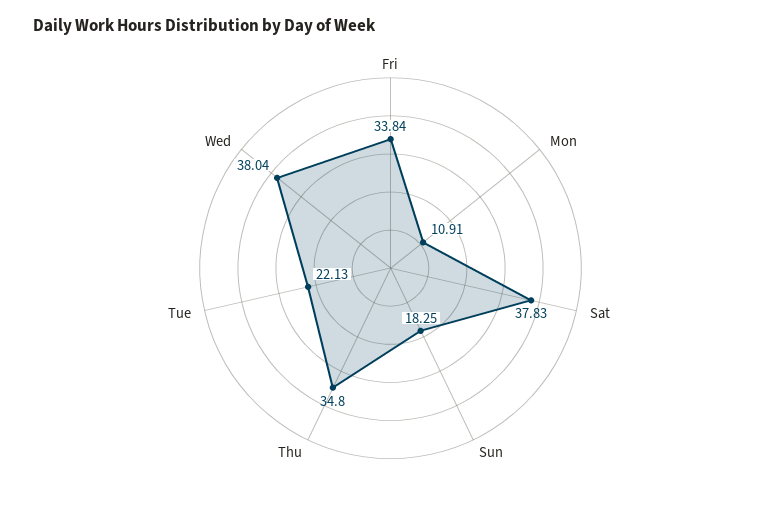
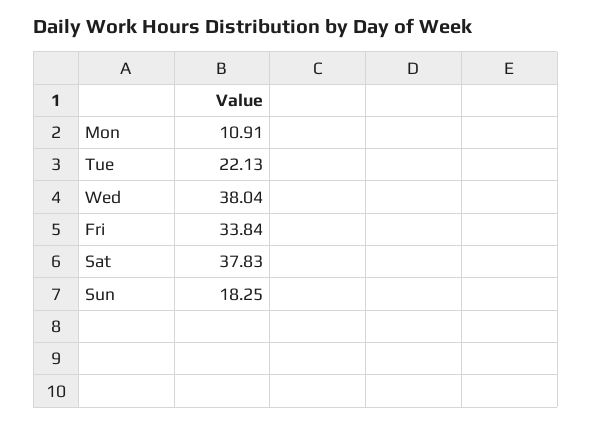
Thu: 34.8 -> none

